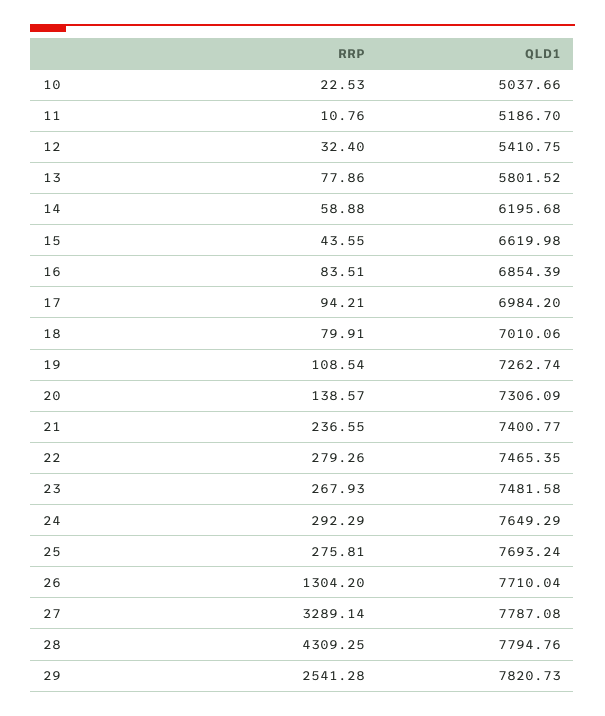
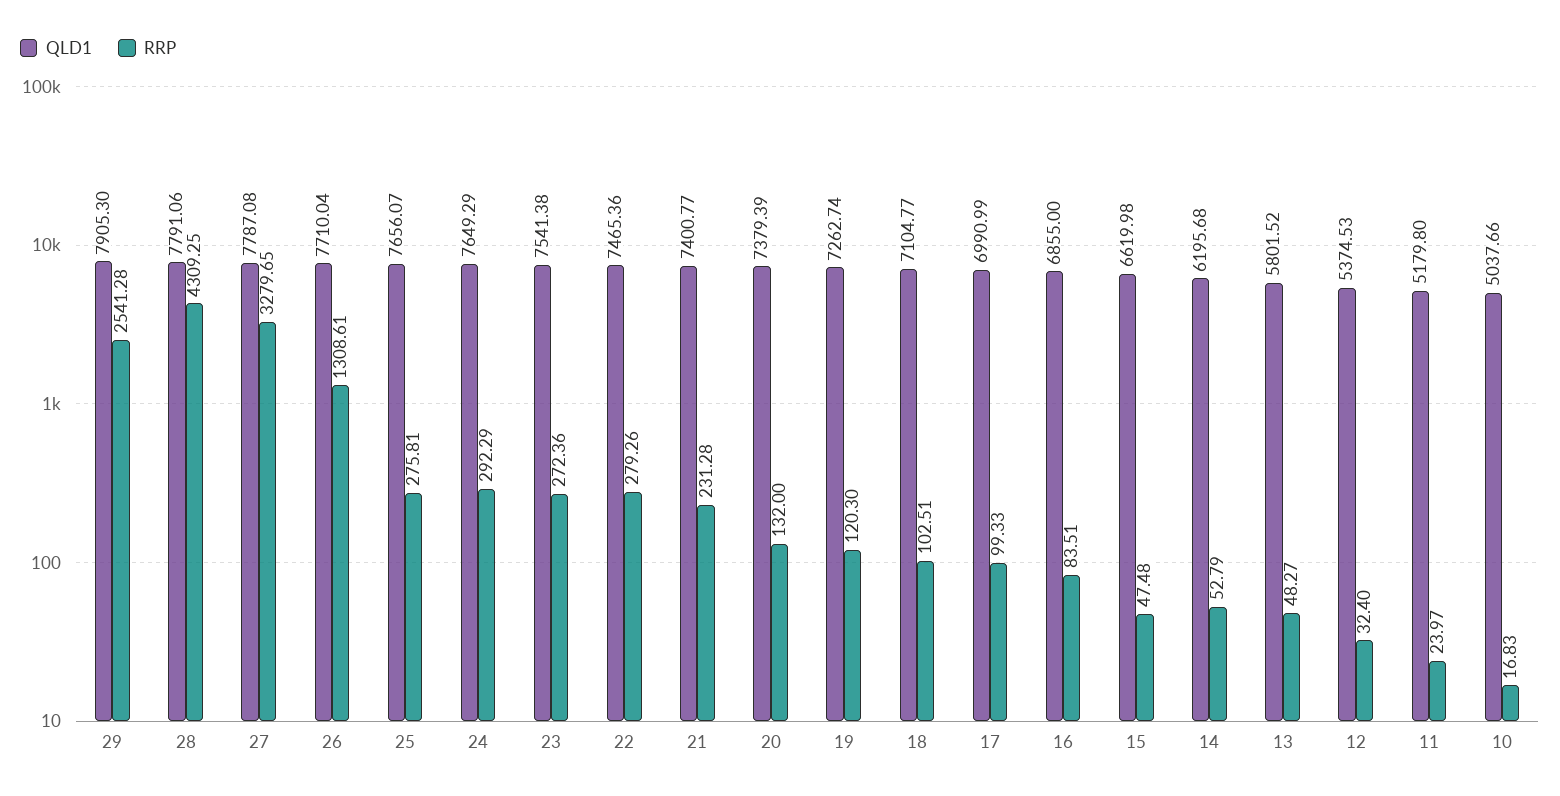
RRP, 10: 22.53 -> 16.83
RRP, 11: 10.76 -> 23.97
QLD1, 11: 5186.7 -> 5179.8
QLD1, 12: 5410.75 -> 5374.53
RRP, 13: 77.86 -> 48.27
RRP, 14: 58.88 -> 52.79
RRP, 15: 43.55 -> 47.48
QLD1, 16: 6854.39 -> 6855
RRP, 17: 94.21 -> 99.33
QLD1, 17: 6984.2 -> 6990.99
RRP, 18: 79.91 -> 102.51
QLD1, 18: 7010.06 -> 7104.77
RRP, 19: 108.54 -> 120.3
RRP, 20: 138.57 -> 132
QLD1, 20: 7306.09 -> 7379.39
RRP, 21: 236.55 -> 231.28
QLD1, 22: 7465.35 -> 7465.36
RRP, 23: 267.93 -> 272.36
QLD1, 23: 7481.58 -> 7541.38
QLD1, 25: 7693.24 -> 7656.07
RRP, 26: 1304.2 -> 1308.61
RRP, 27: 3289.14 -> 3279.65
QLD1, 28: 7794.76 -> 7791.06
QLD1, 29: 7820.73 -> 7905.3

